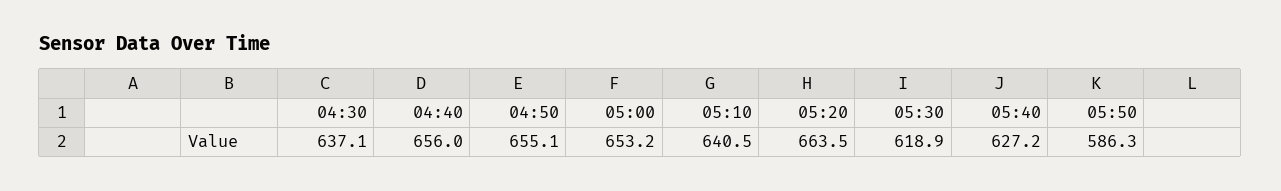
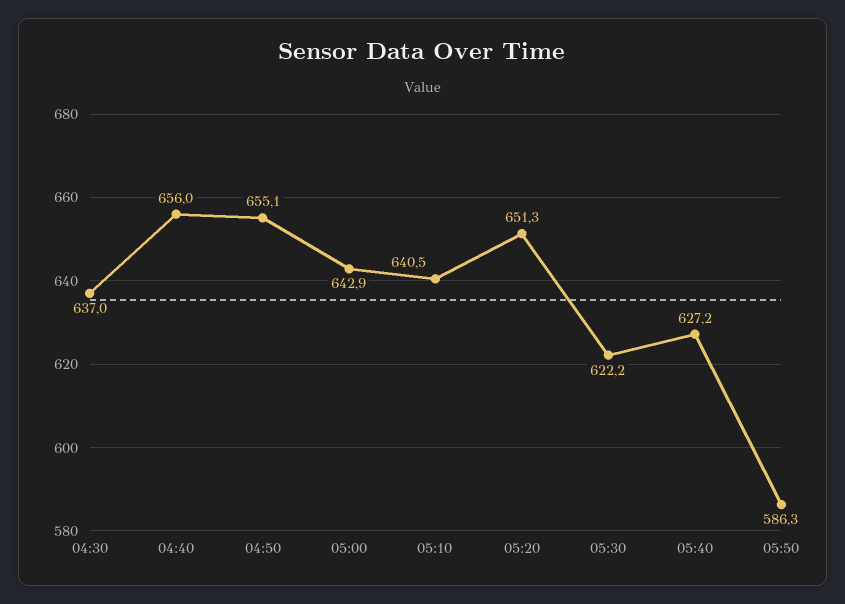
04:30: 637.1 -> 637
05:00: 653.2 -> 642.9
05:20: 663.5 -> 651.3
05:30: 618.9 -> 622.2

